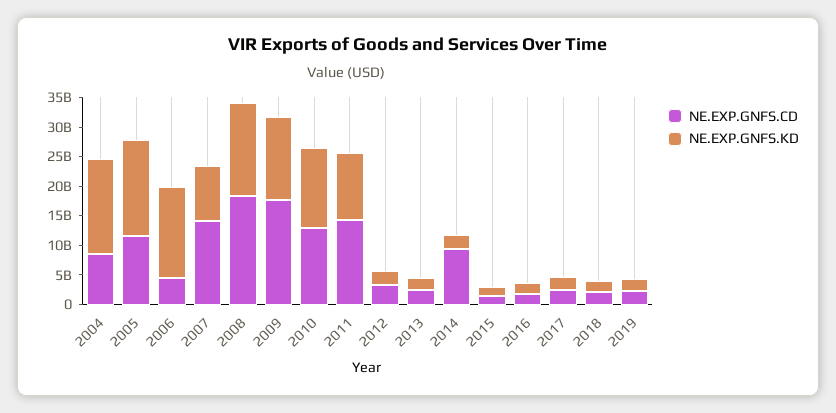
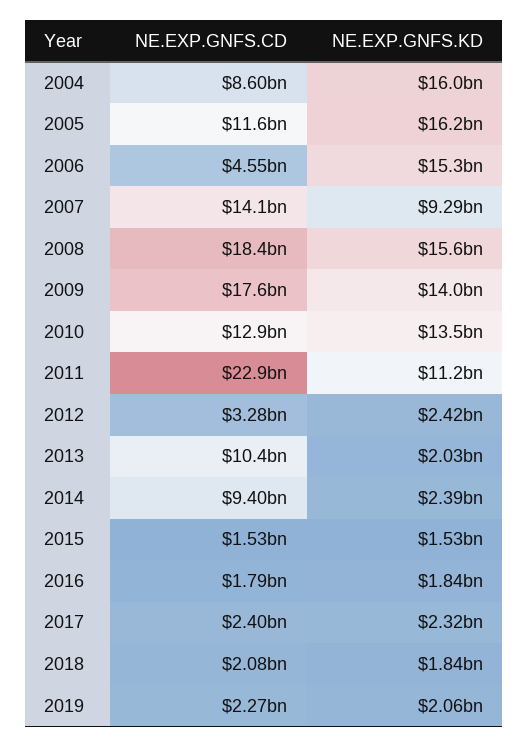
NE.EXP.GNFS.CD, 2011: 15000000000 -> 22900000000
NE.EXP.GNFS.CD, 2013: 2500000000 -> 10400000000

